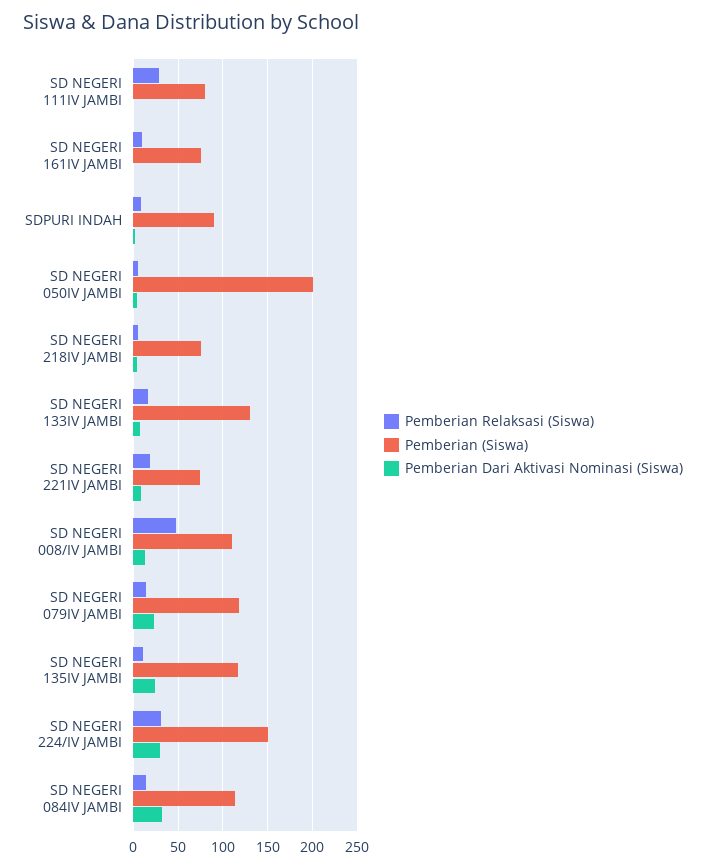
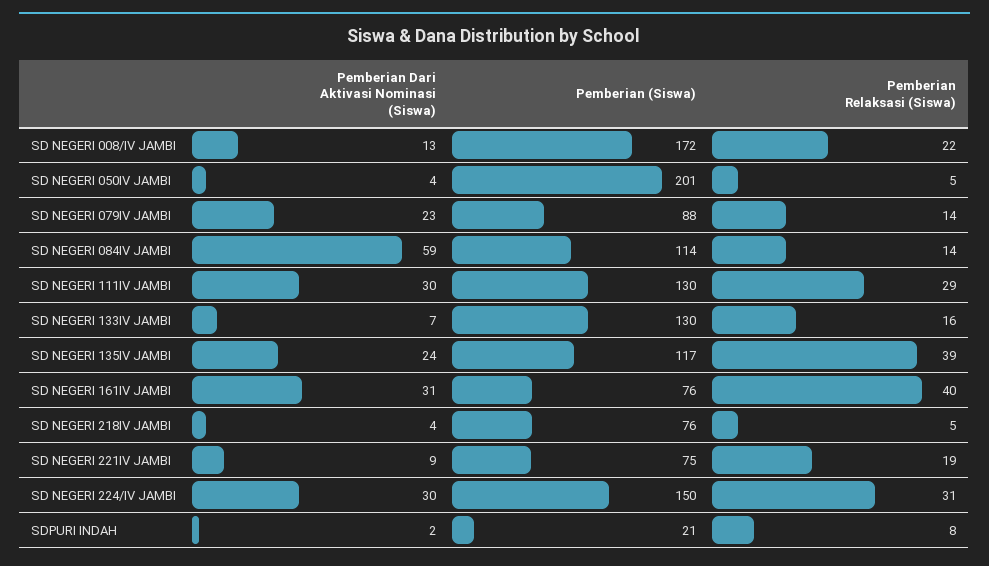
Pemberian (Siswa), SD NEGERI 111IV JAMBI: 80 -> 130
Pemberian Dari Aktivasi Nominasi (Siswa), SD NEGERI 111IV JAMBI: 0 -> 30
Pemberian Relaksasi (Siswa), SD NEGERI 161IV JAMBI: 10 -> 40
Pemberian Dari Aktivasi Nominasi (Siswa), SD NEGERI 161IV JAMBI: 0 -> 31
Pemberian (Siswa), SDPURI INDAH: 90 -> 21
Pemberian Relaksasi (Siswa), SD NEGERI 008/IV JAMBI: 50 -> 22
Pemberian (Siswa), SD NEGERI 008/IV JAMBI: 110 -> 172
Pemberian (Siswa), SD NEGERI 079IV JAMBI: 120 -> 88
Pemberian Relaksasi (Siswa), SD NEGERI 135IV JAMBI: 10 -> 39
Pemberian Dari Aktivasi Nominasi (Siswa), SD NEGERI 084IV JAMBI: 30 -> 59

